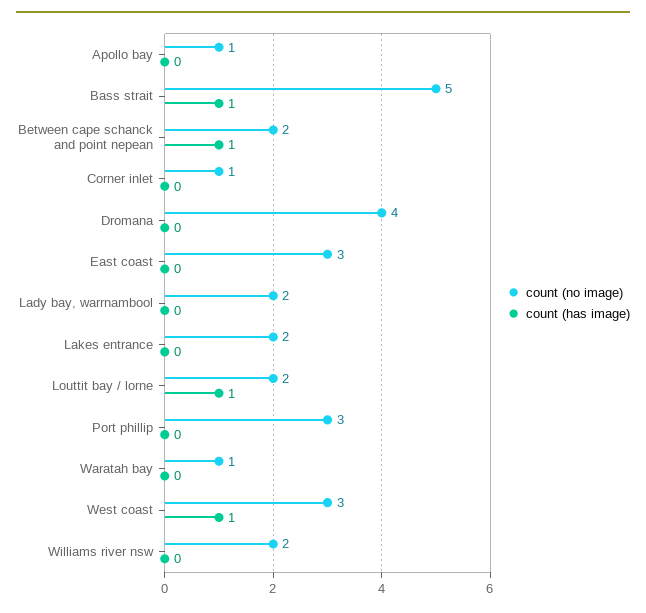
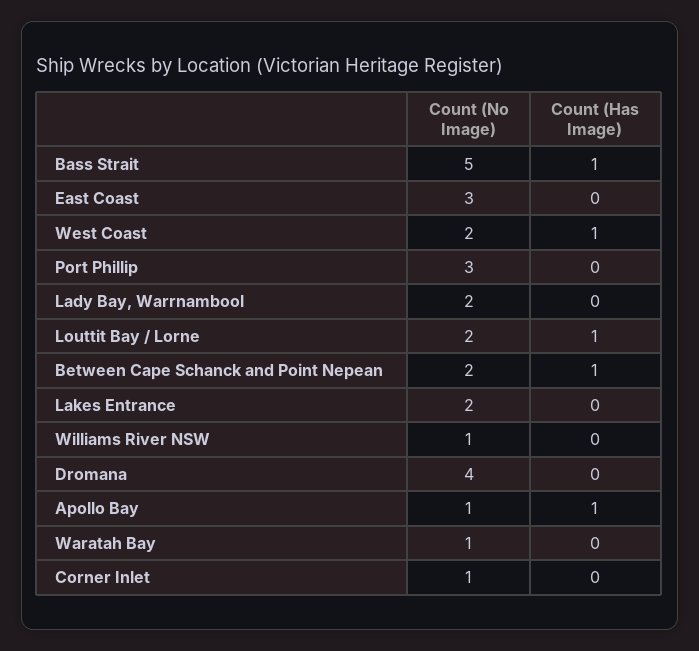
count (has image), Apollo bay: 0 -> 1
count (no image), West coast: 3 -> 2
count (no image), Williams river nsw: 2 -> 1

